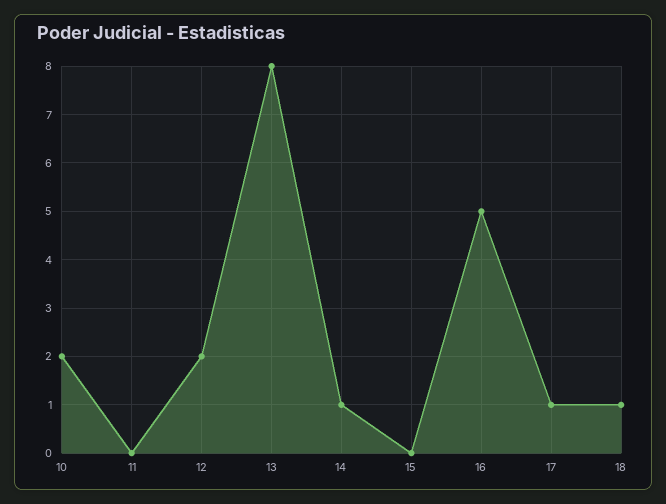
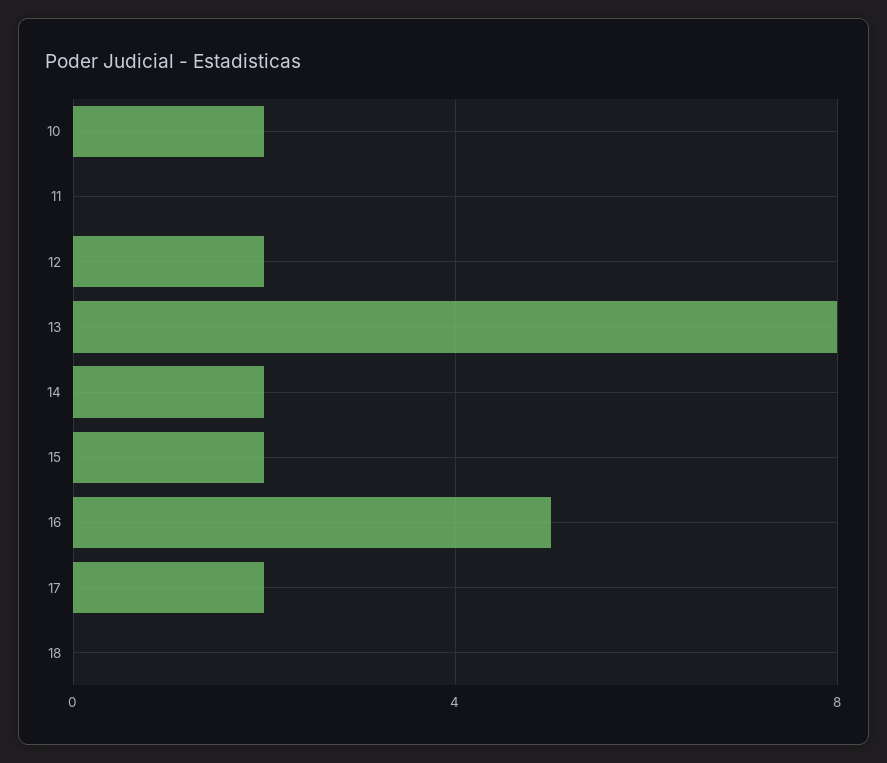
14: 1 -> 2
15: 0 -> 2
17: 1 -> 2
18: 1 -> 0

